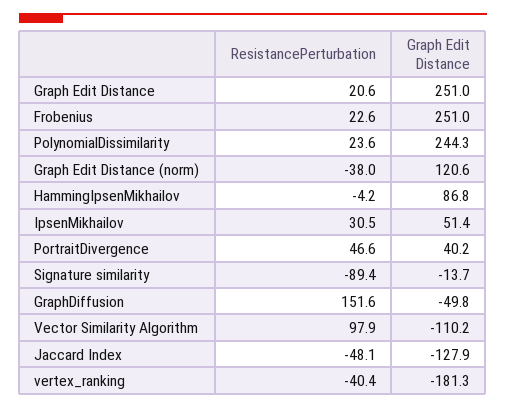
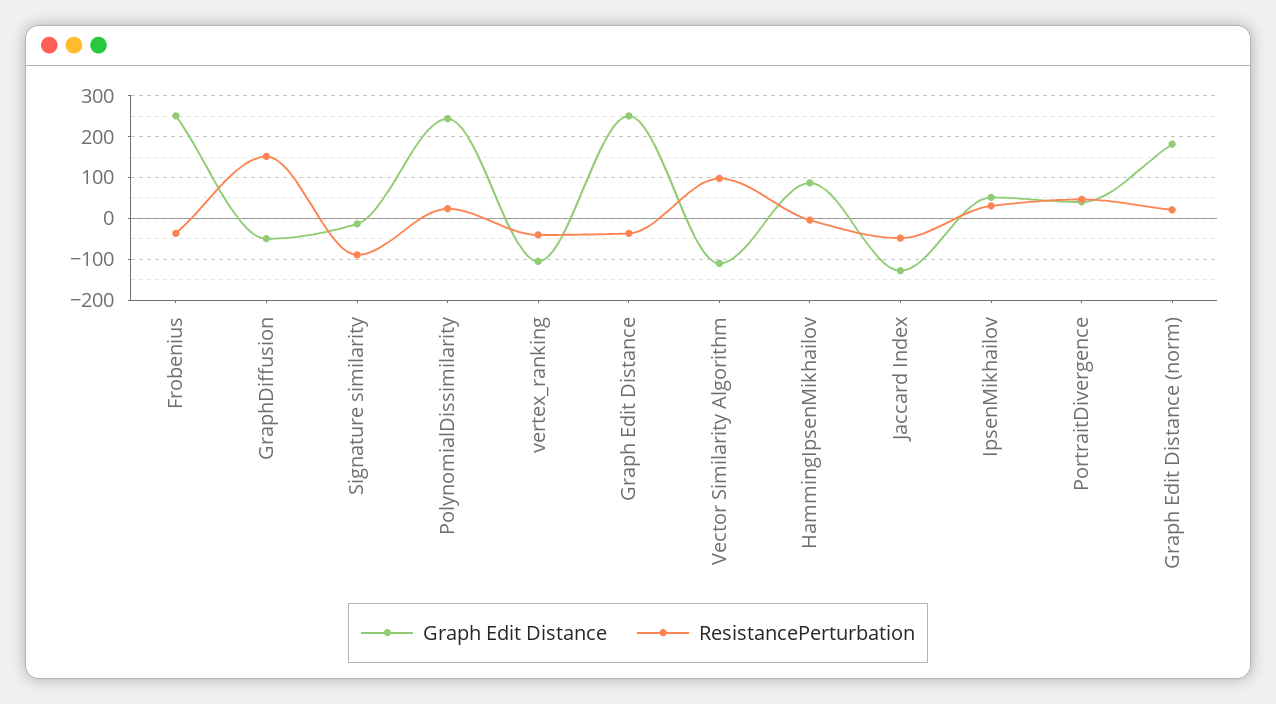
ResistancePerturbation, Graph Edit Distance: 20.6 -> -40
ResistancePerturbation, Frobenius: 22.6 -> -40
ResistancePerturbation, Graph Edit Distance (norm): -38 -> 20
Graph Edit Distance, Graph Edit Distance (norm): 120.6 -> 180
Graph Edit Distance, vertex_ranking: -181.3 -> -100

